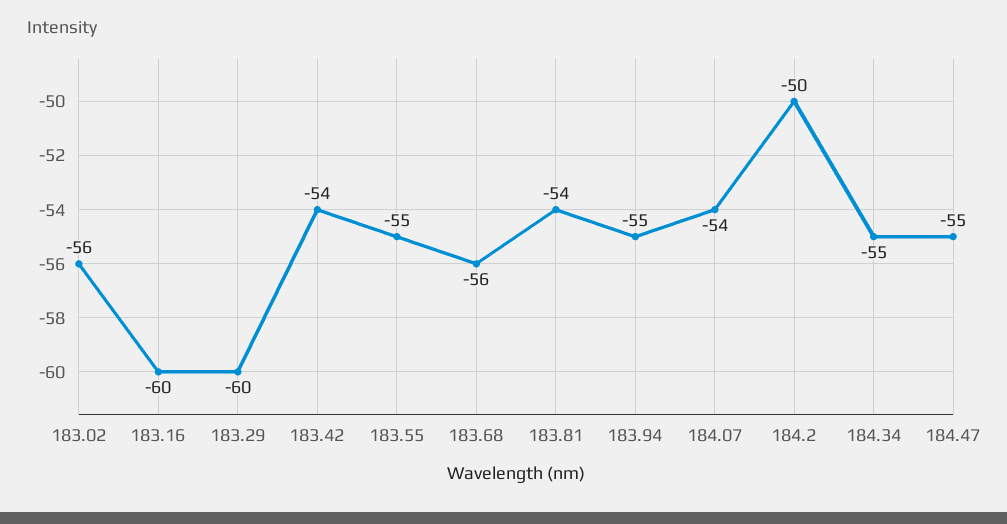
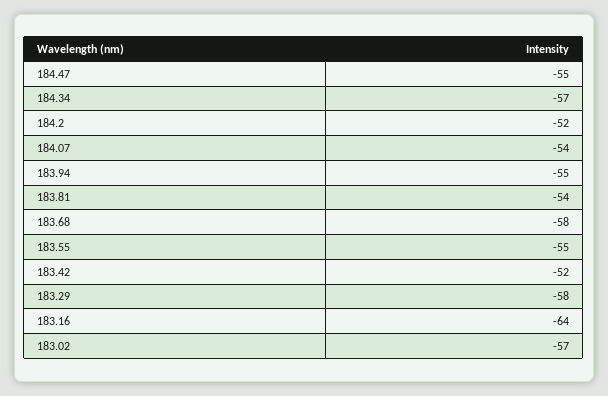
183.02: -56 -> -57
183.16: -60 -> -64
183.29: -60 -> -58
183.42: -54 -> -52
183.68: -56 -> -58
184.2: -50 -> -52
184.34: -55 -> -57

